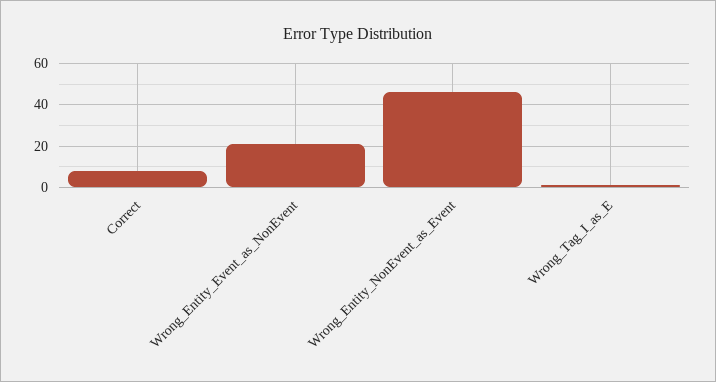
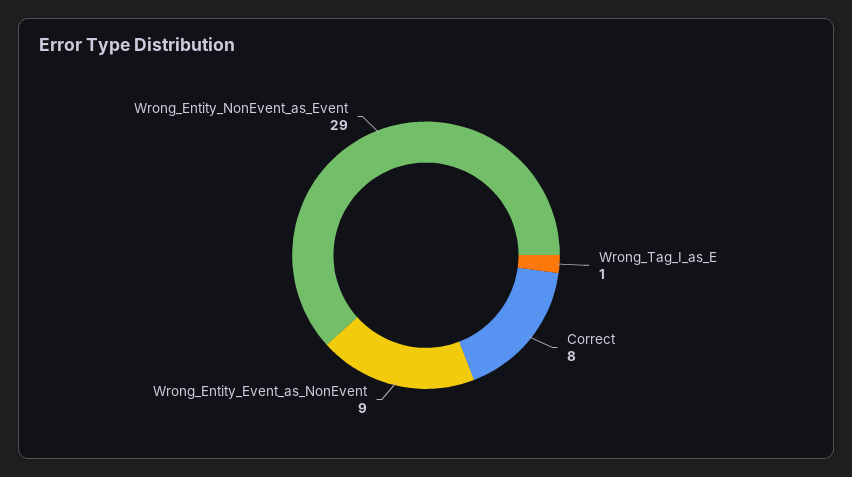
Wrong_Entity_Event_as_NonEvent: 20 -> 9
Wrong_Entity_NonEvent_as_Event: 45 -> 29

